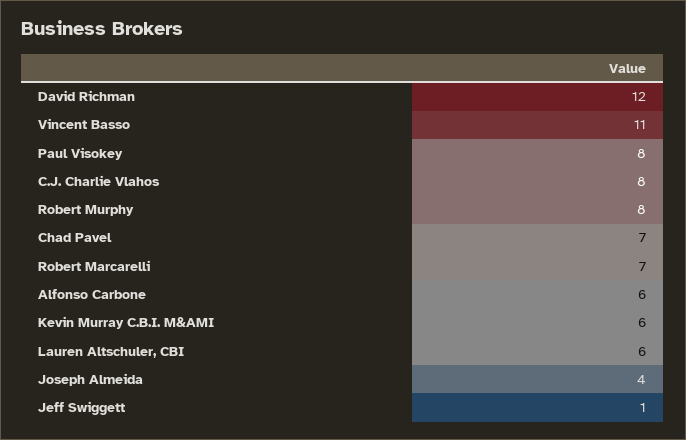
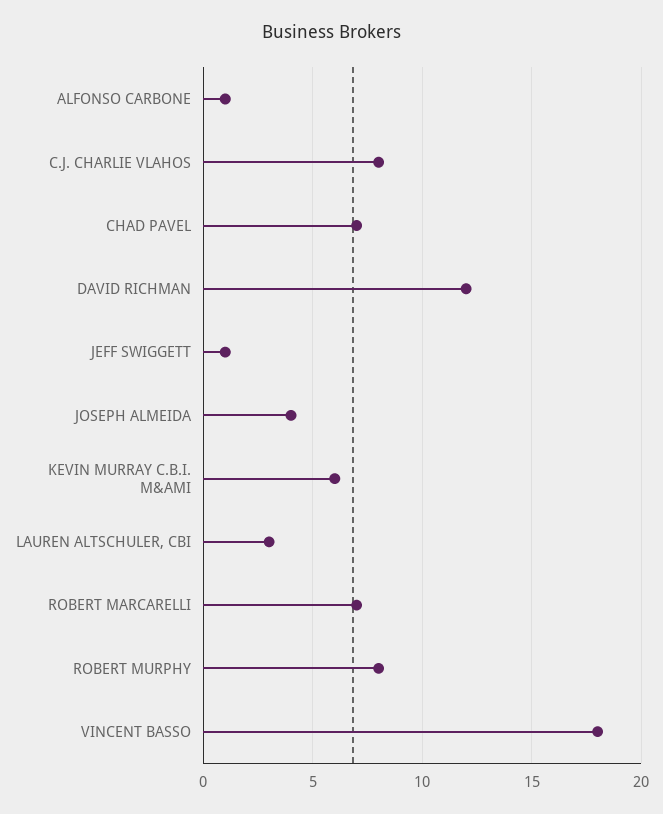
Vincent Basso: 11 -> 18
Paul Visokey: 8 -> none
Alfonso Carbone: 6 -> 1
Lauren Altschuler, CBI: 6 -> 3

